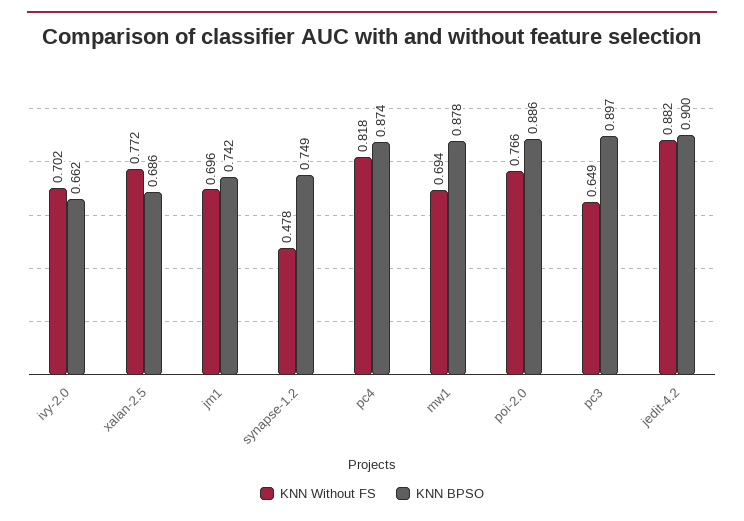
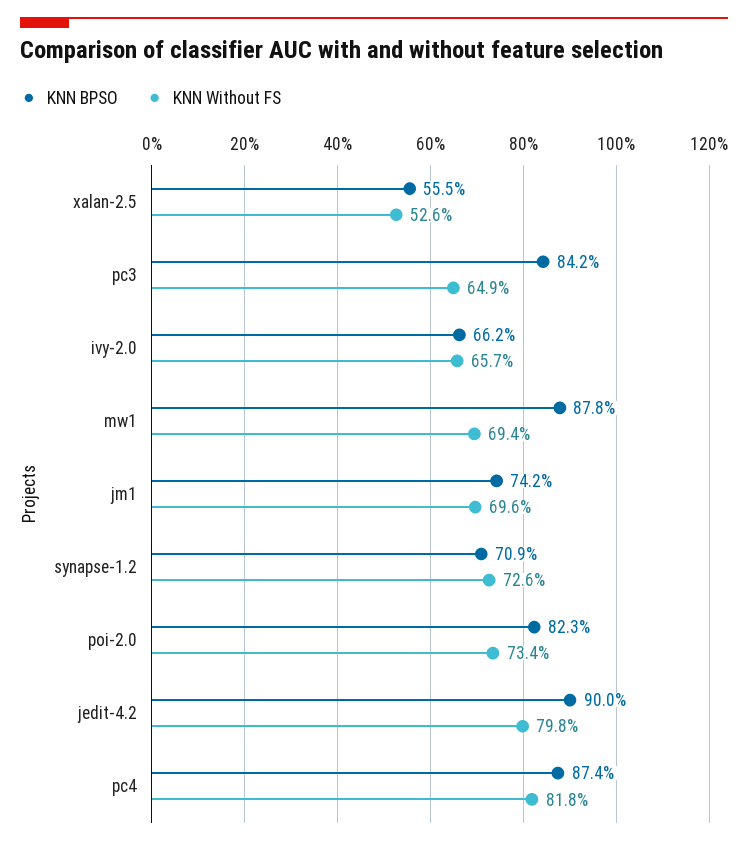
KNN Without FS, ivy-2.0: 0.702 -> 0.657
KNN Without FS, xalan-2.5: 0.772 -> 0.526
KNN BPSO, xalan-2.5: 0.686 -> 0.555
KNN Without FS, synapse-1.2: 0.478 -> 0.726
KNN BPSO, synapse-1.2: 0.749 -> 0.709
KNN Without FS, poi-2.0: 0.766 -> 0.734
KNN BPSO, poi-2.0: 0.886 -> 0.823
KNN BPSO, pc3: 0.897 -> 0.842
KNN Without FS, jedit-4.2: 0.882 -> 0.798

